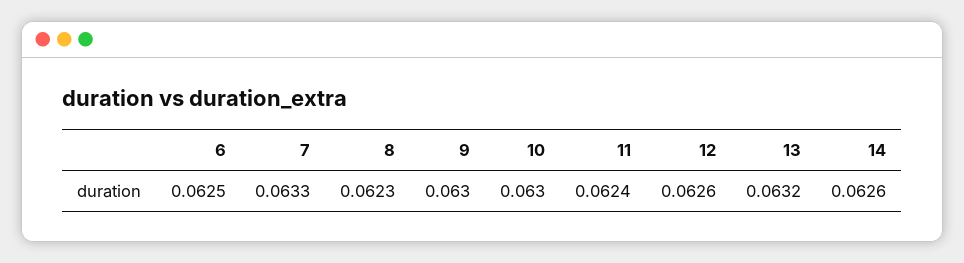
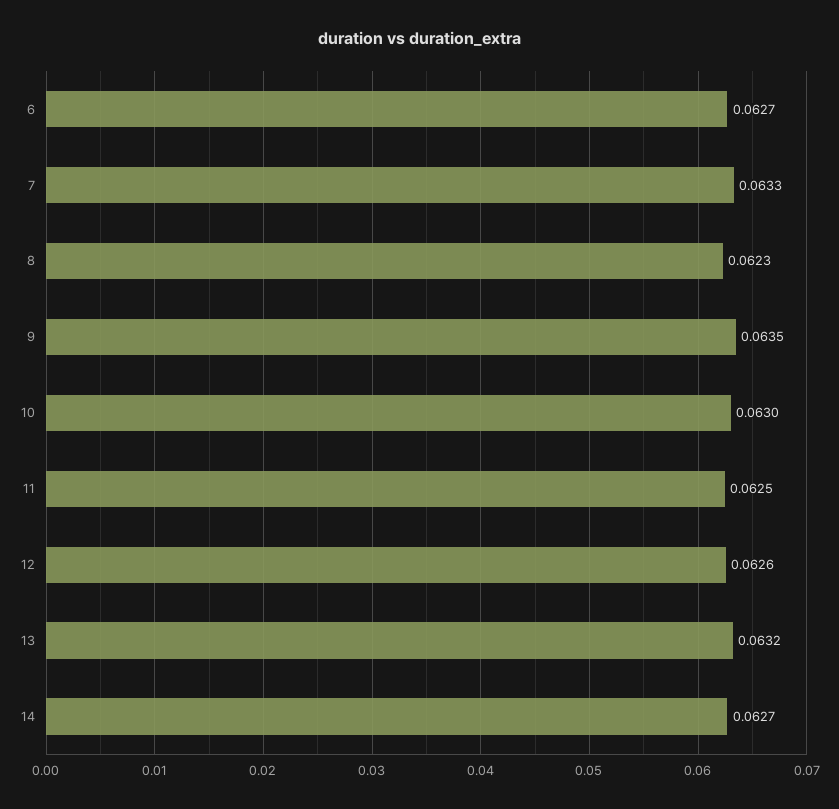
6: 0.0625 -> 0.0627
9: 0.063 -> 0.0635
11: 0.0624 -> 0.0625
14: 0.0626 -> 0.0627

